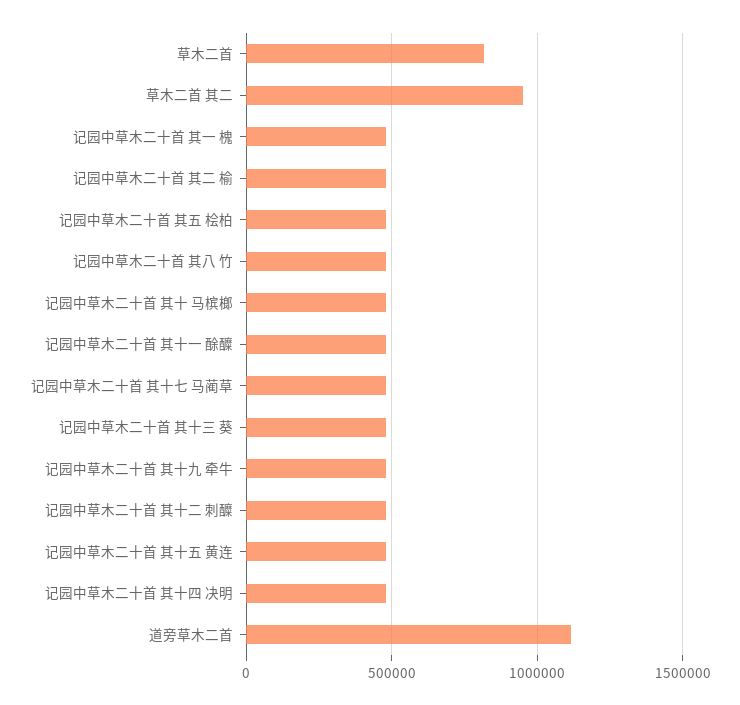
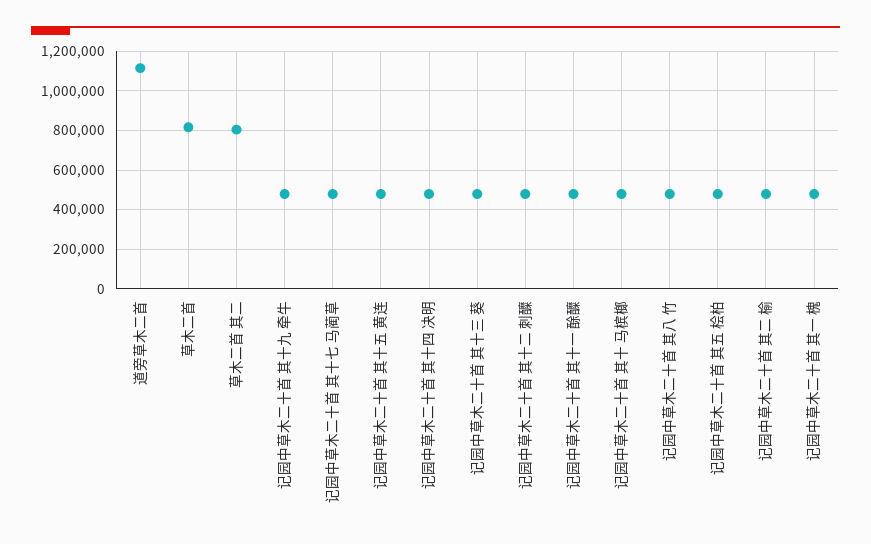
草木二首 其二: 950000 -> 800000

